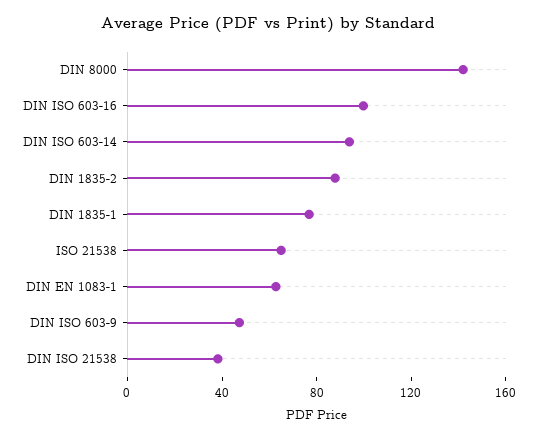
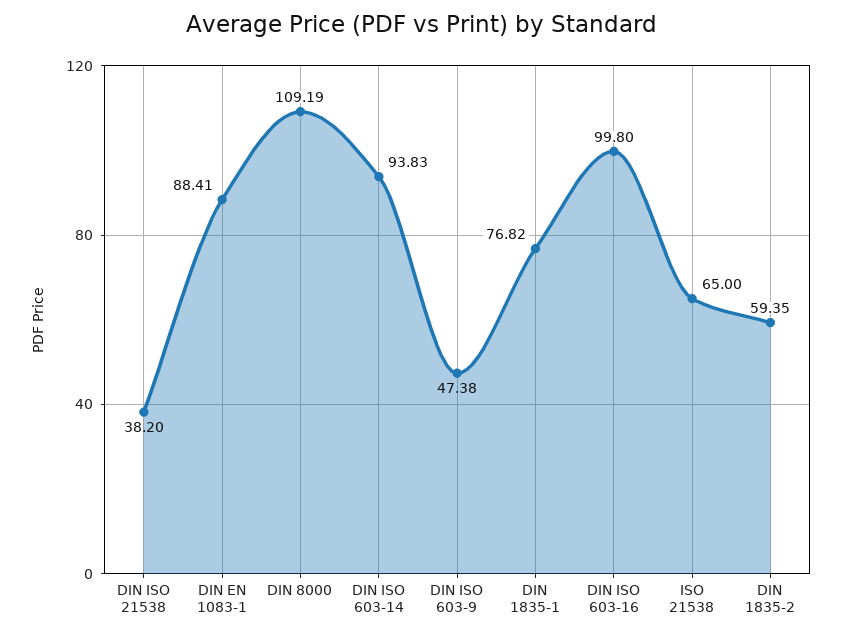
DIN 8000: 140 -> 109.19
DIN 1835-2: 90 -> 59.35
DIN EN 1083-1: 60 -> 88.41

